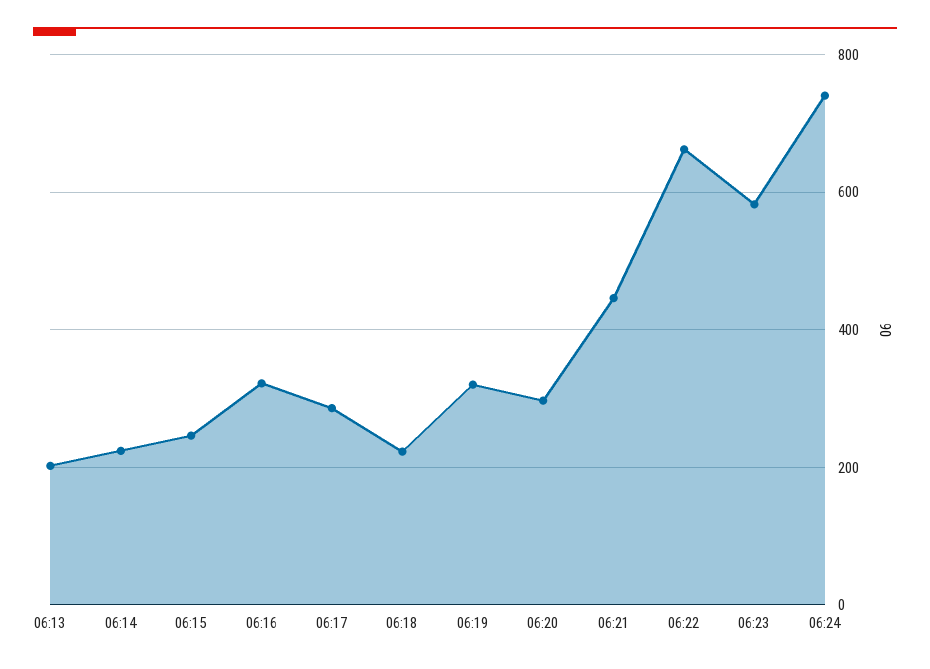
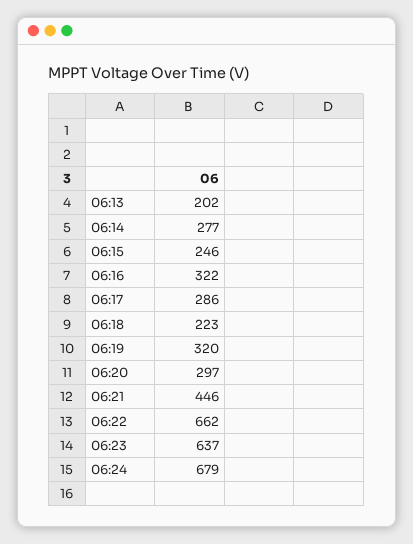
06:14: 220 -> 277
06:23: 580 -> 637
06:24: 740 -> 679

